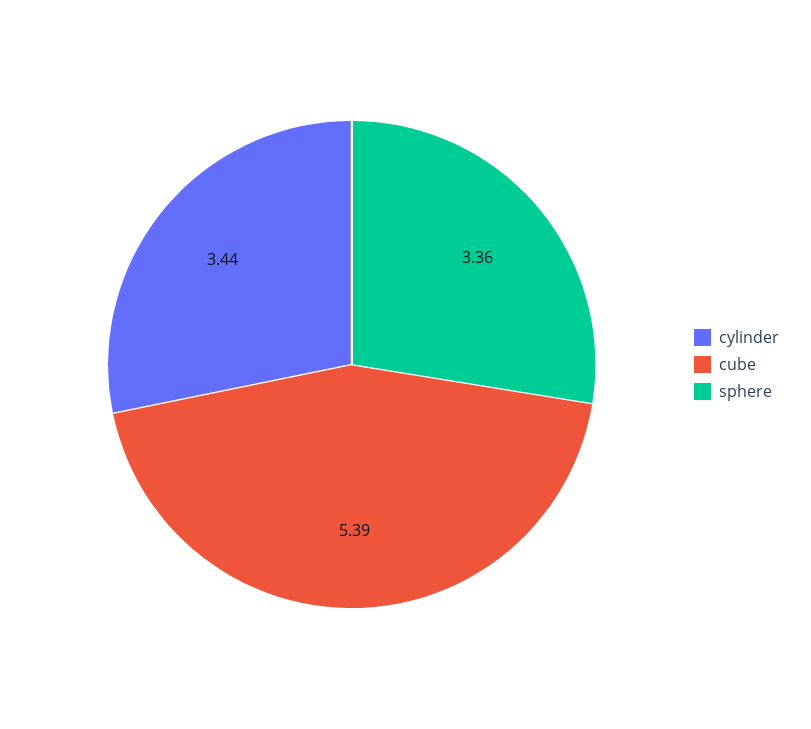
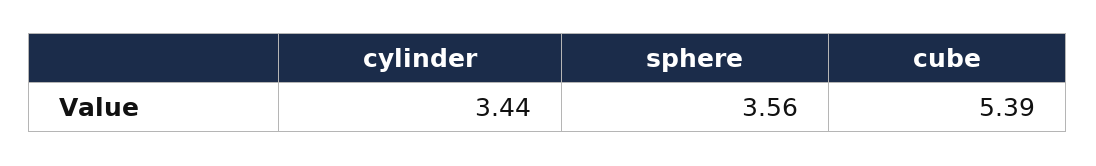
sphere: 3.36 -> 3.56

